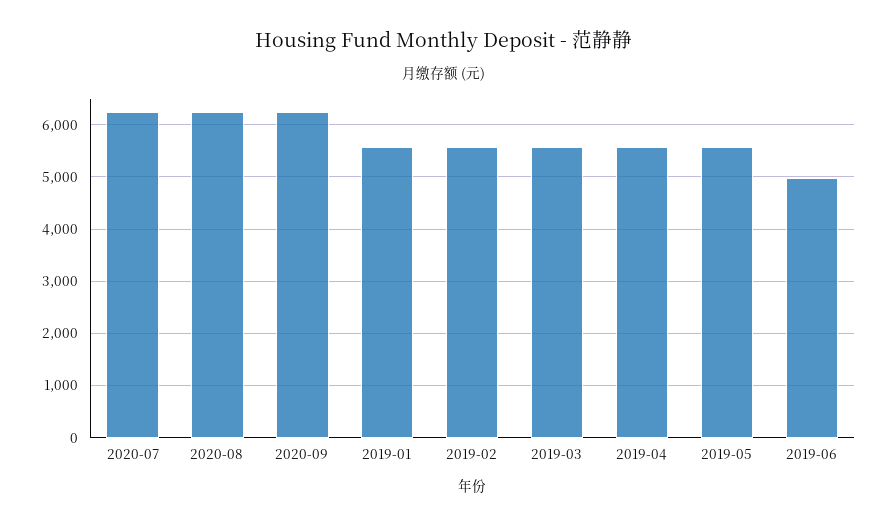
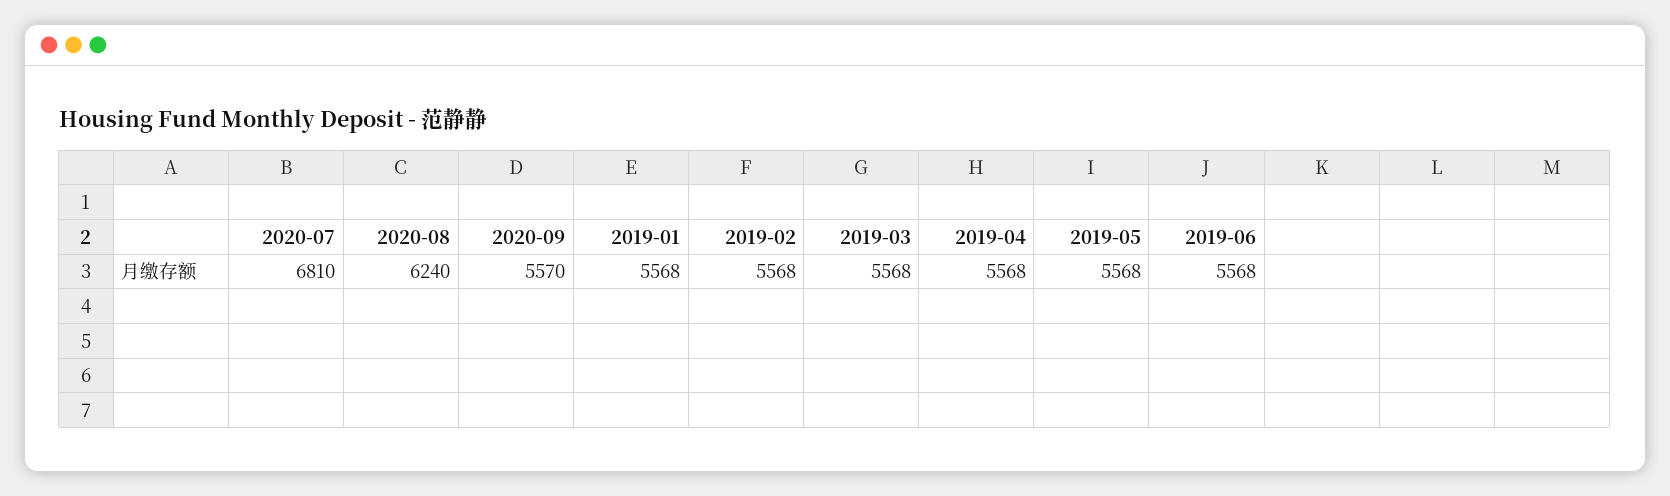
2020-07: 6200 -> 6810
2020-09: 6200 -> 5570
2019-06: 5000 -> 5568

